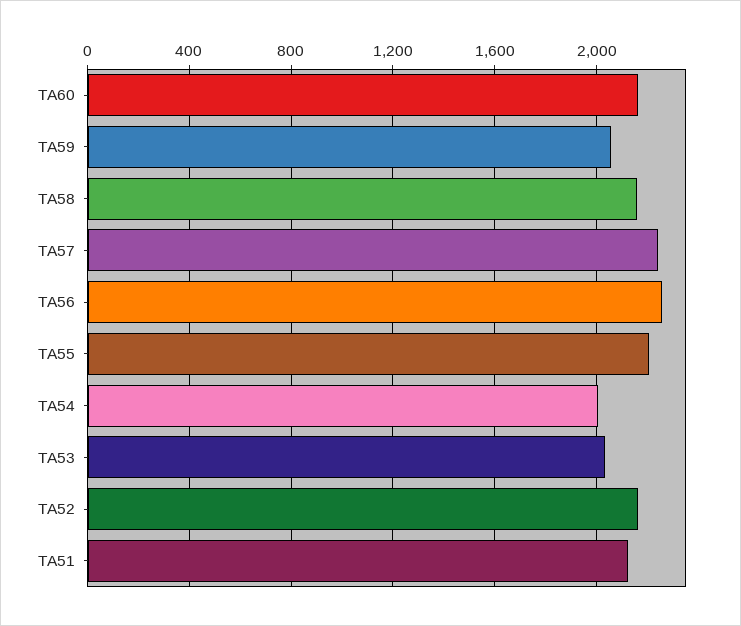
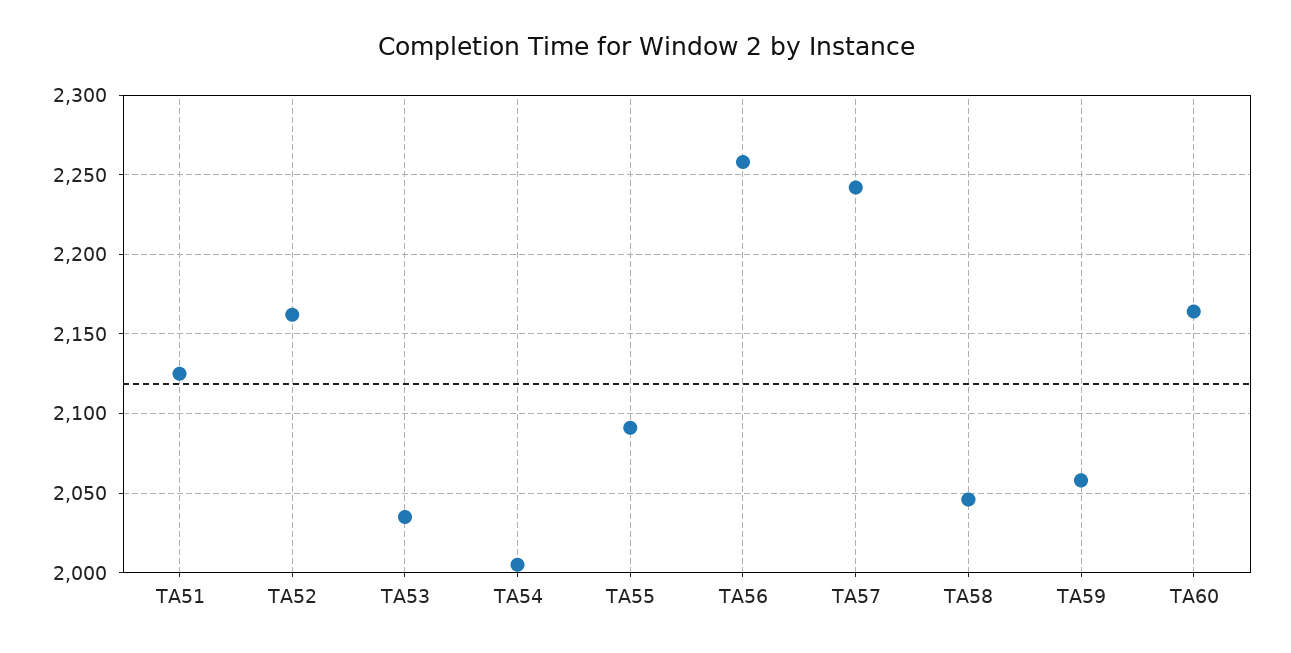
TA58: 2150 -> 2045
TA55: 2200 -> 2090

